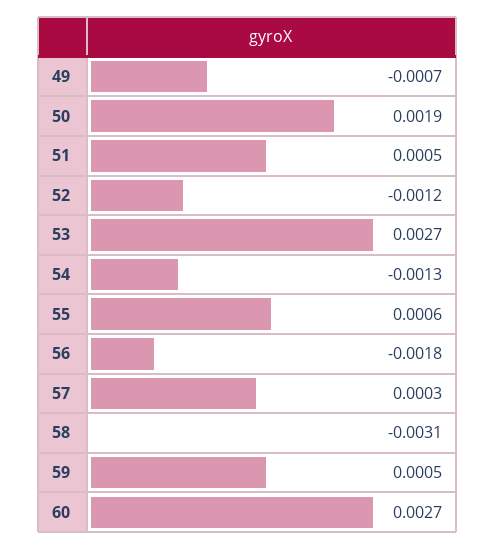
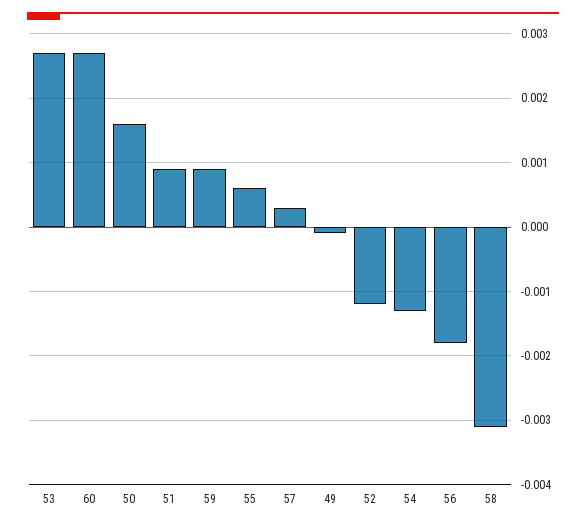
49: -0.0007 -> -0.0001
50: 0.0019 -> 0.0016
51: 0.0005 -> 0.0009
59: 0.0005 -> 0.0009

